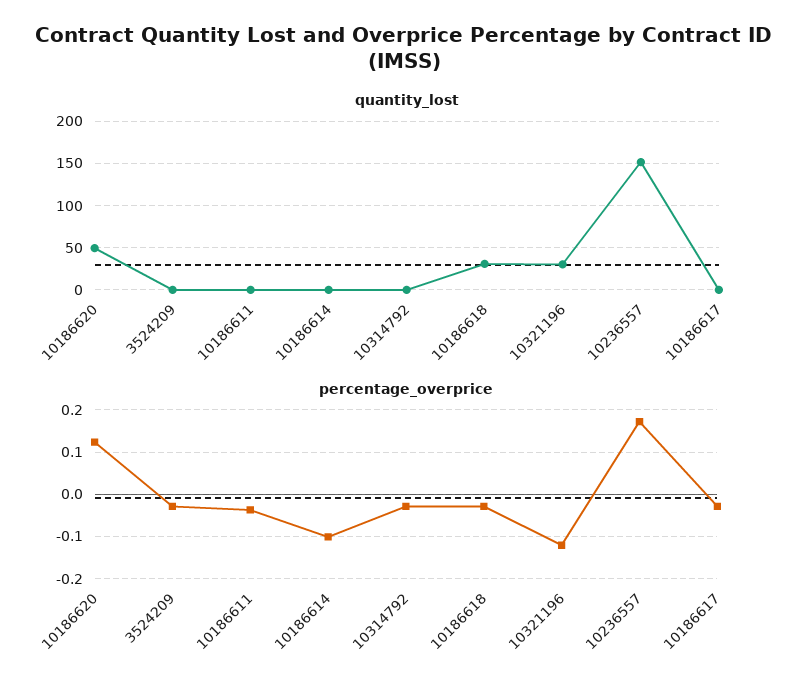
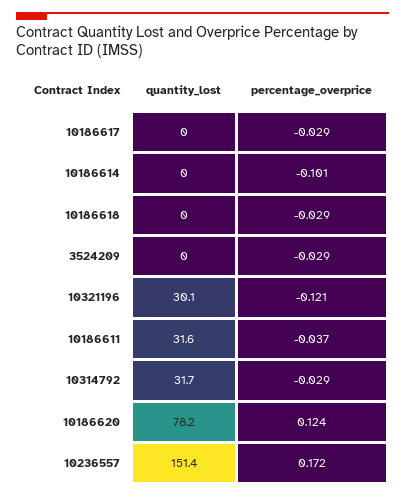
quantity_lost, 10186620: 50 -> 78.2
quantity_lost, 10186611: 0 -> 31.6
quantity_lost, 10314792: 0 -> 31.7
quantity_lost, 10186618: 30 -> 0

